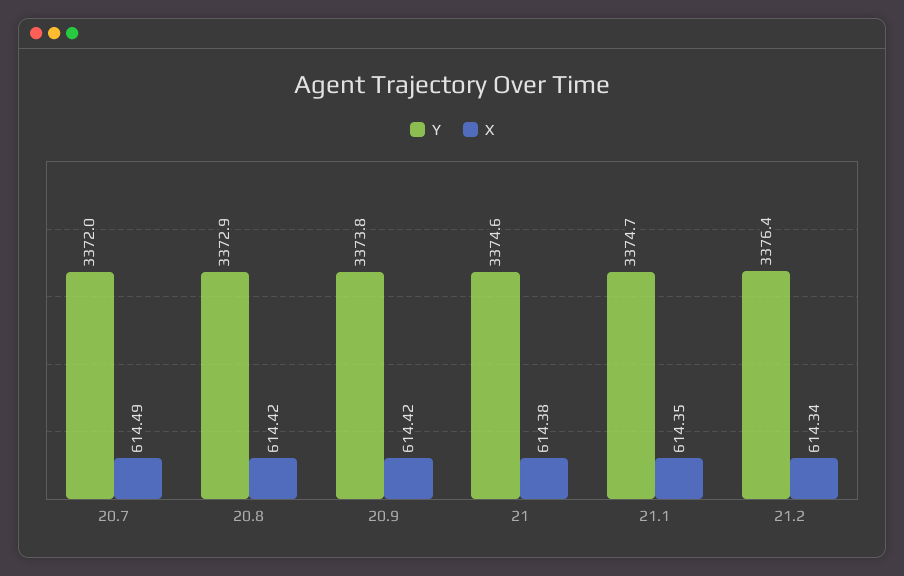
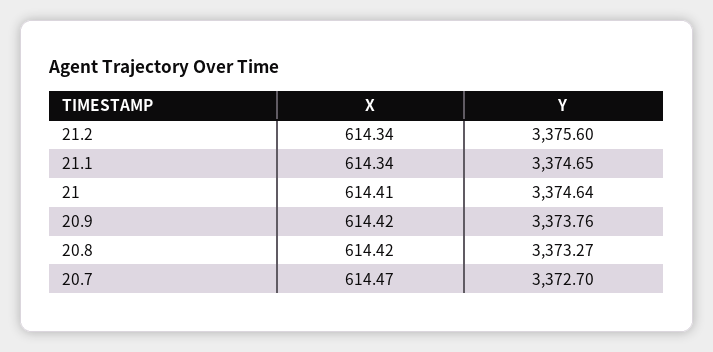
Y, 20.7: 3372 -> 3372.7
X, 20.7: 614.49 -> 614.47
Y, 20.8: 3372.9 -> 3373.27
X, 21: 614.38 -> 614.41
X, 21.1: 614.35 -> 614.34
Y, 21.2: 3376.4 -> 3375.6

